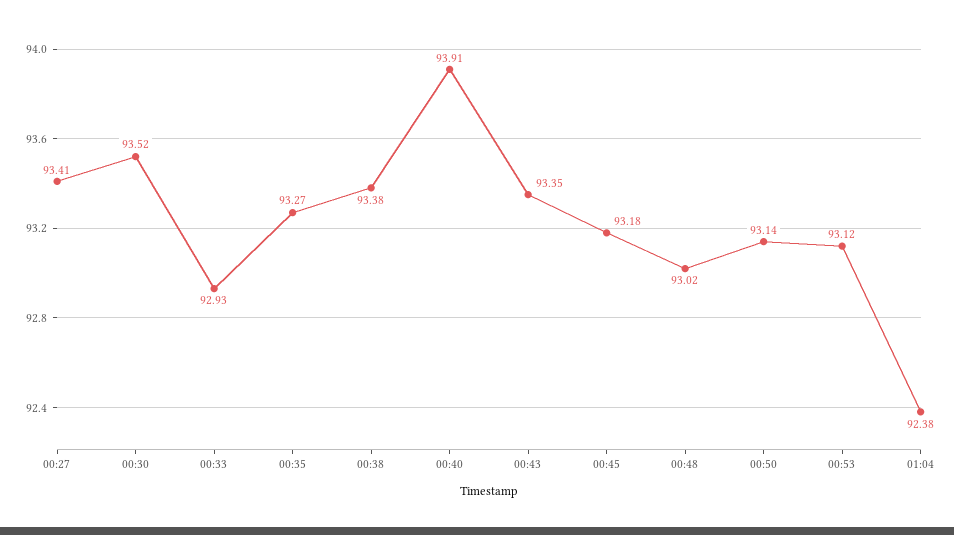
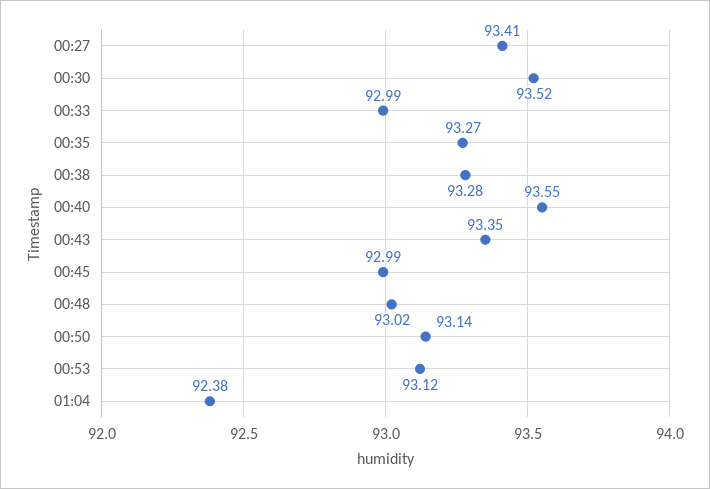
00:33: 92.93 -> 92.99
00:38: 93.38 -> 93.28
00:40: 93.91 -> 93.55
00:45: 93.18 -> 92.99

